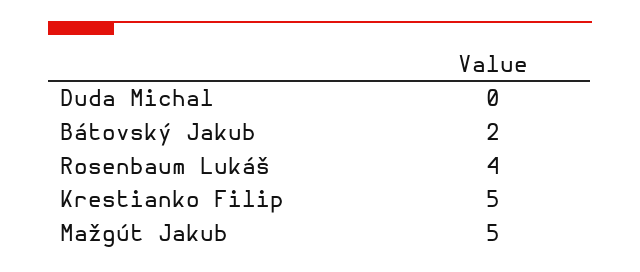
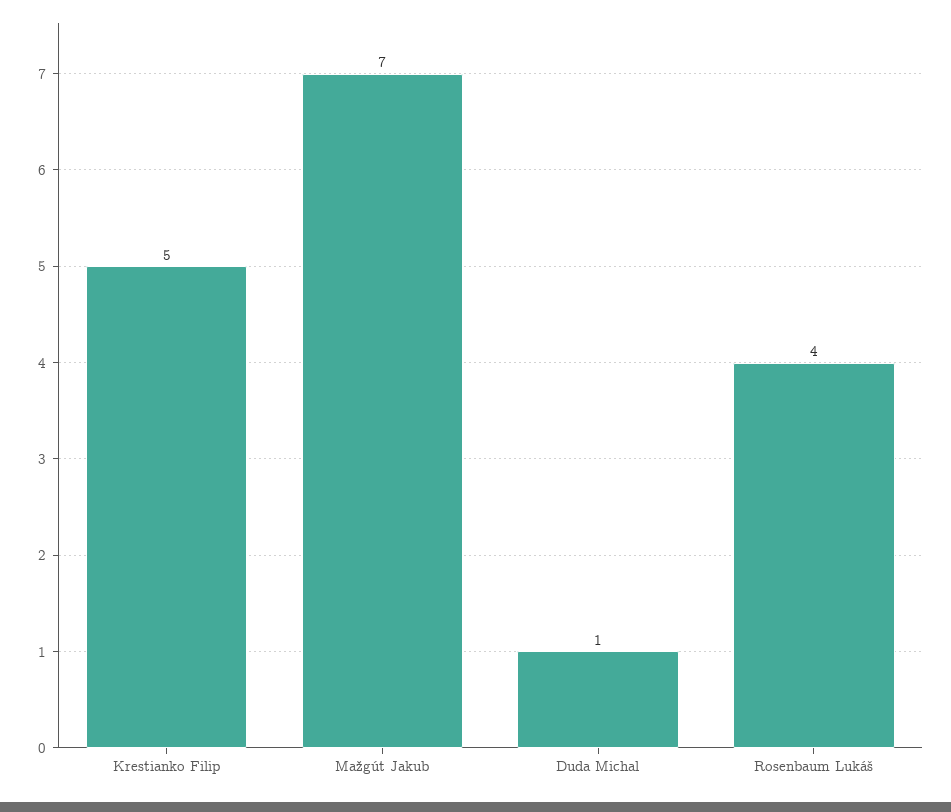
Duda Michal: 0 -> 1
Bátovský Jakub: 2 -> none
Mažgút Jakub: 5 -> 7

